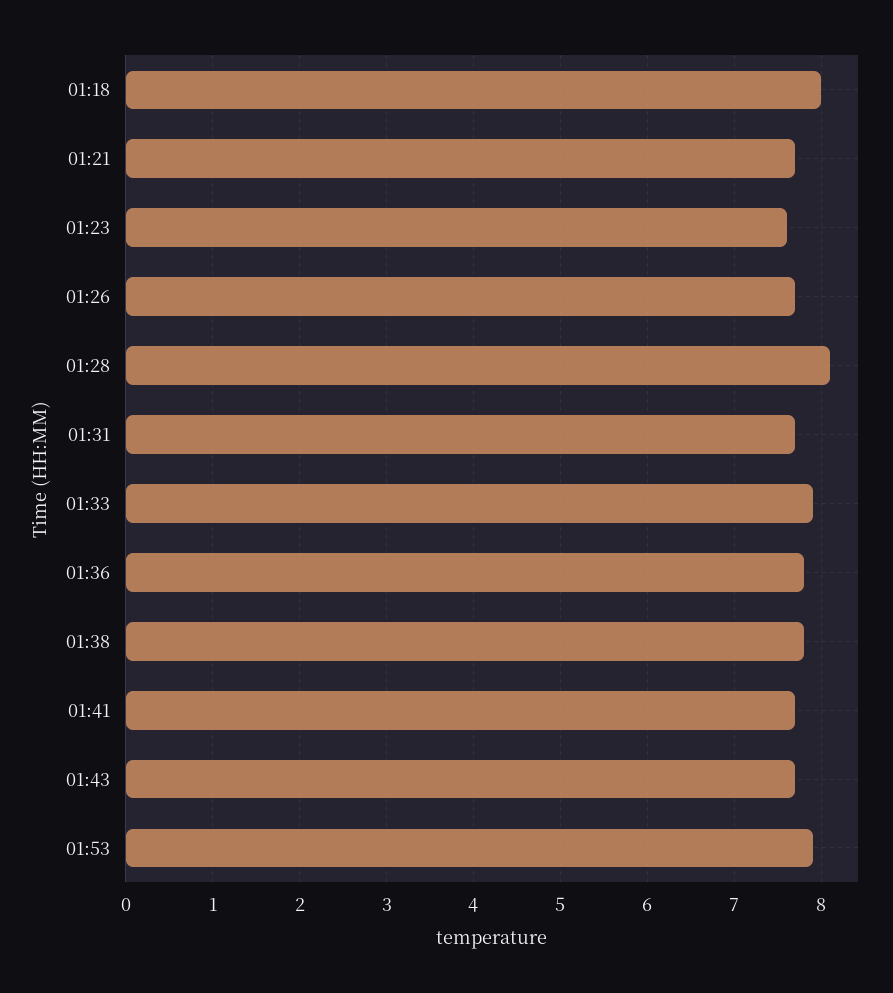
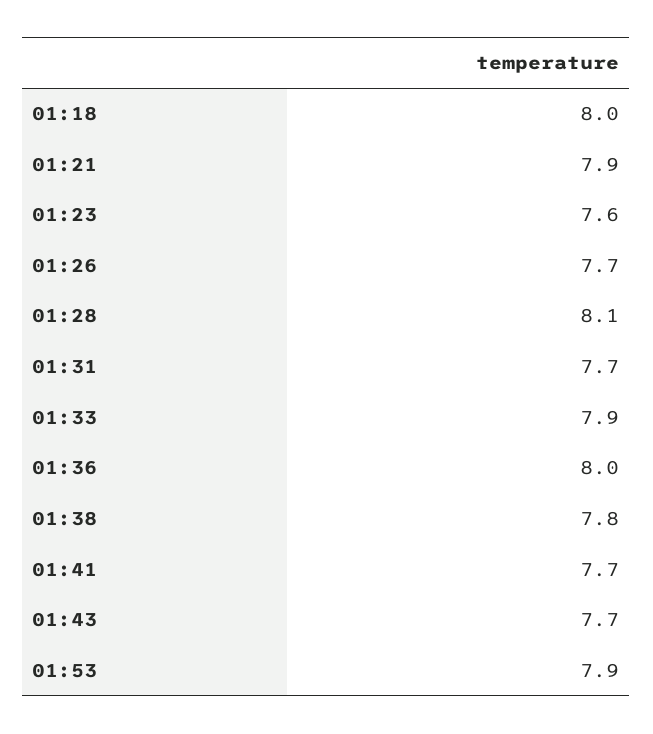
01:21: 7.7 -> 7.9
01:36: 7.8 -> 8

